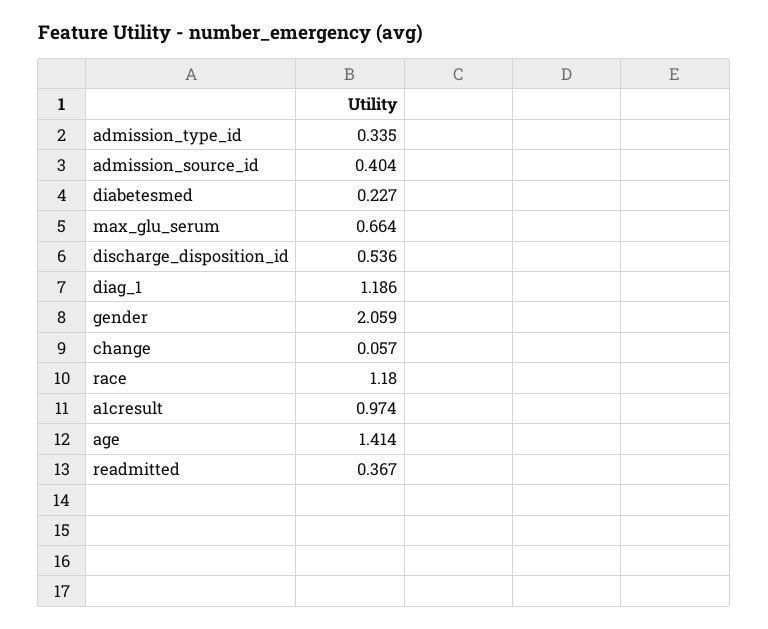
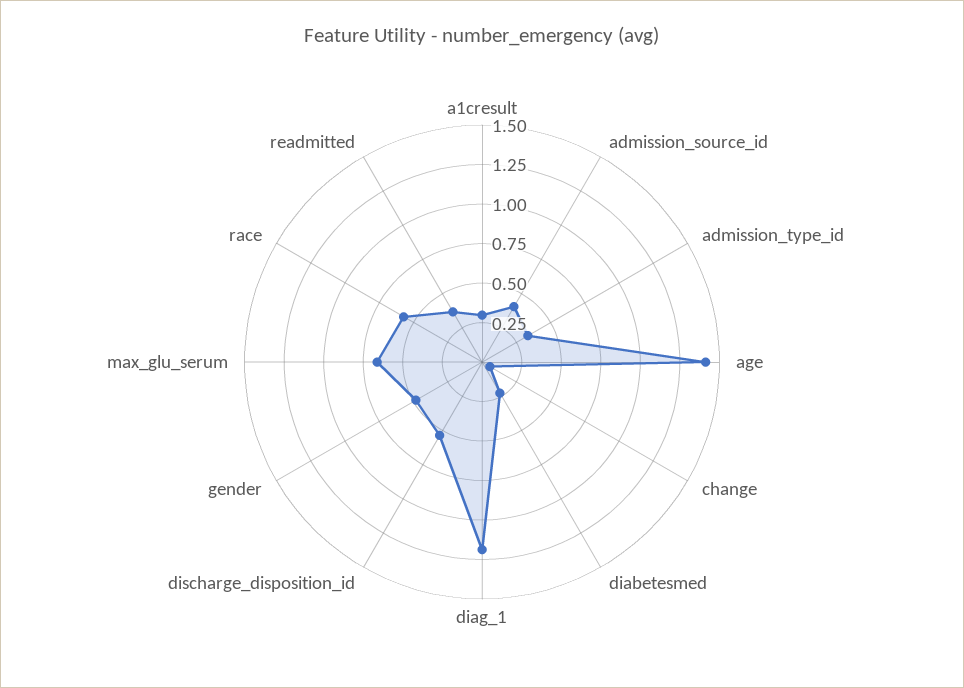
gender: 2.059 -> 0.5
race: 1.18 -> 0.5
a1cresult: 0.974 -> 0.25

